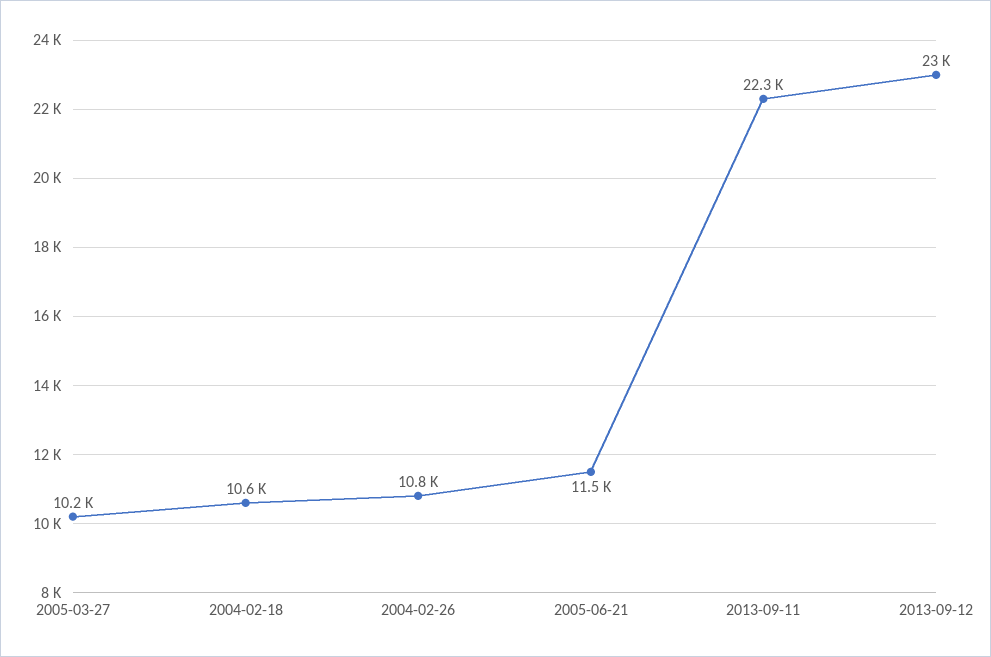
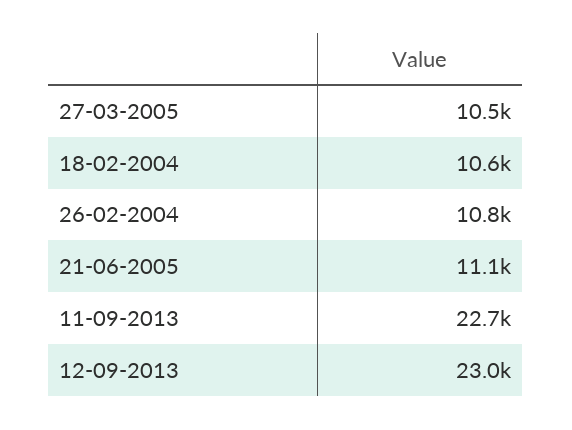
2005-03-27: 10200 -> 10500
2005-06-21: 11500 -> 11100
2013-09-11: 22300 -> 22700

